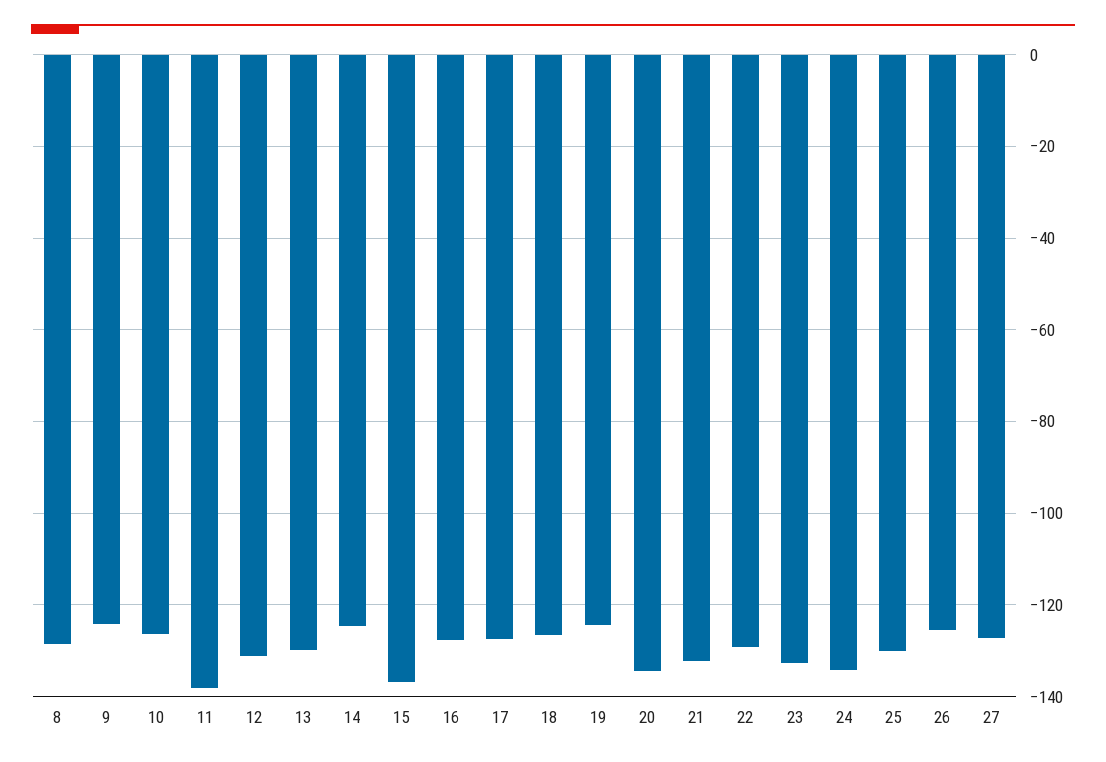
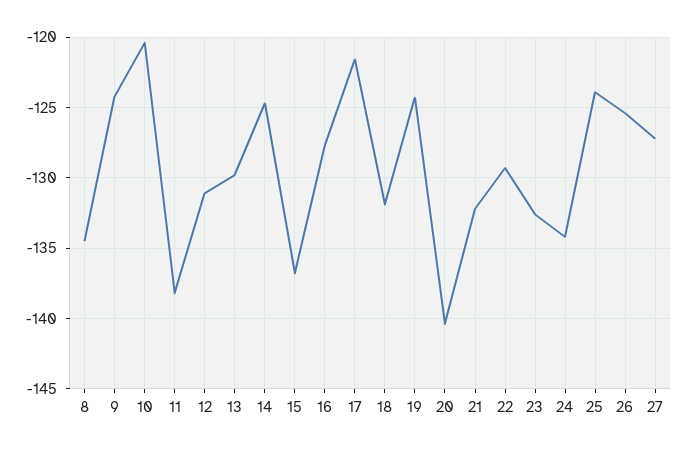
8: -128 -> -134.5
10: -126 -> -120.5
17: -128 -> -121.5
18: -126 -> -132
20: -134 -> -140.5
25: -130 -> -124

